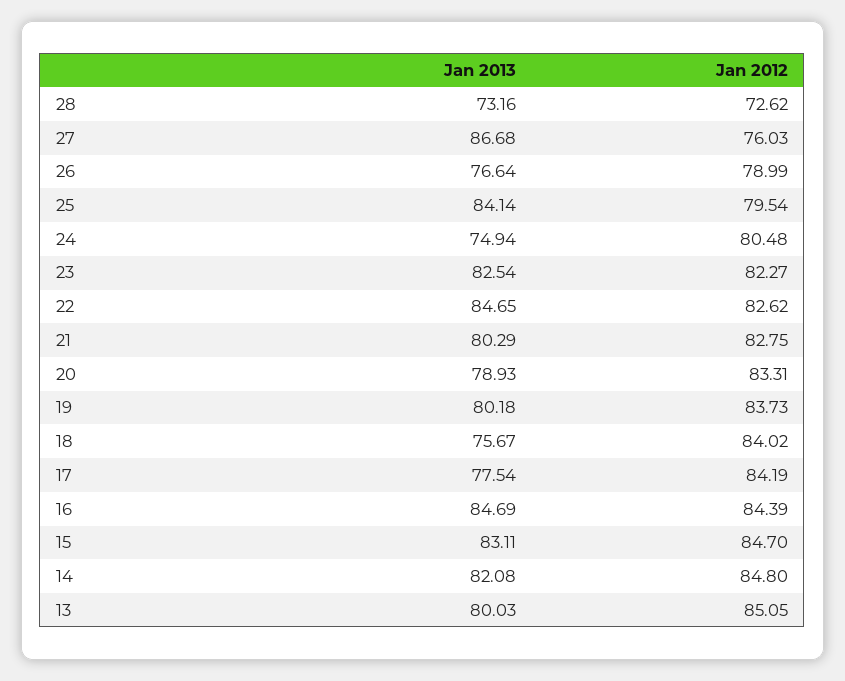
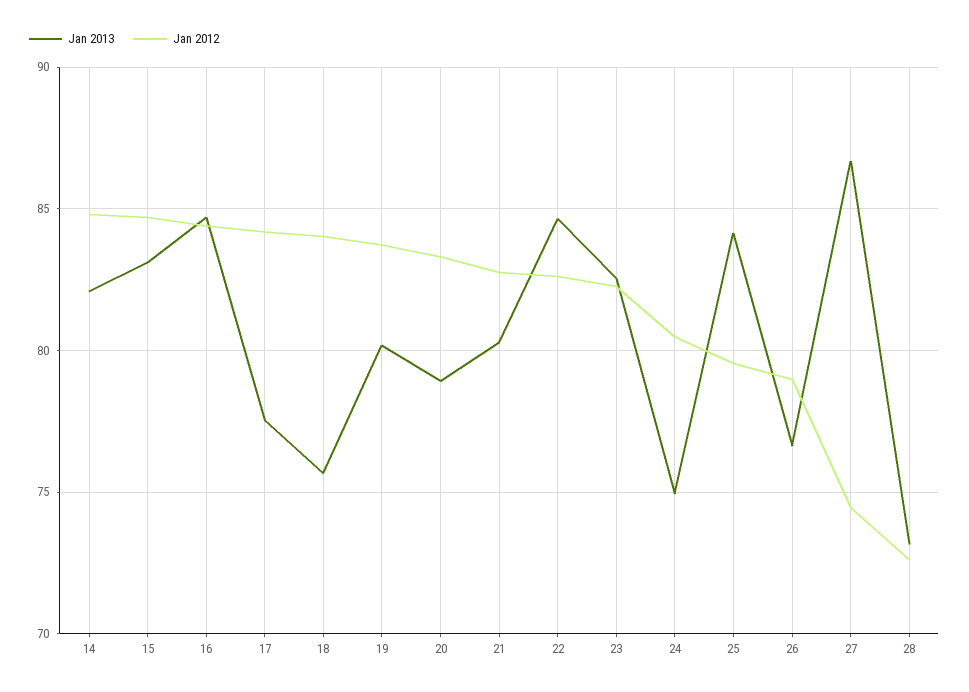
Jan 2012, 27: 76.03 -> 74.5
Jan 2013, 13: 80.03 -> none
Jan 2012, 13: 85.05 -> none

